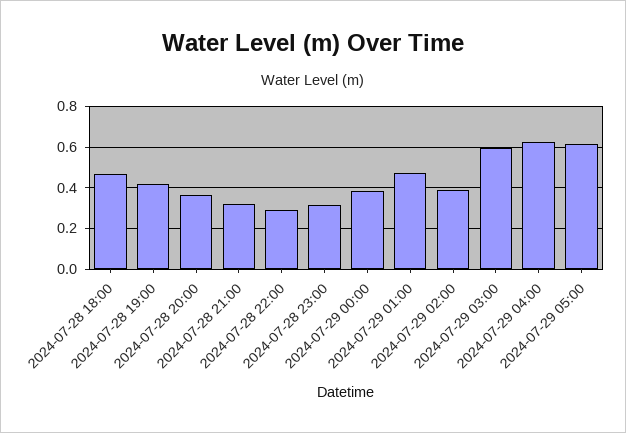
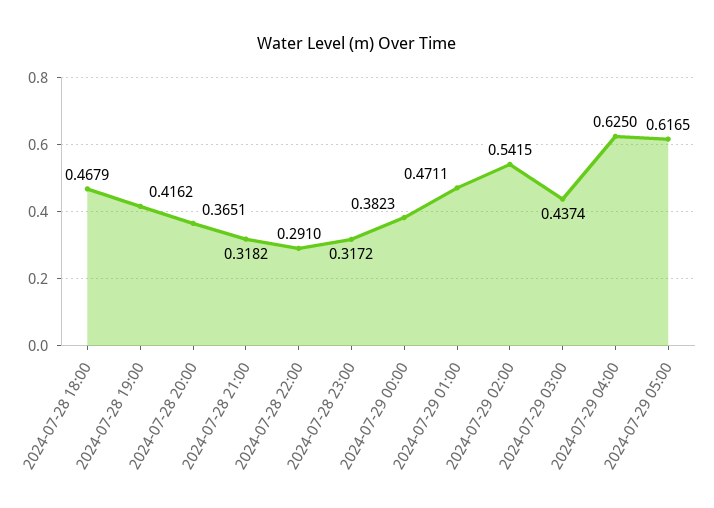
2024-07-29 02:00: 0.4 -> 0.5415
2024-07-29 03:00: 0.6 -> 0.4374

